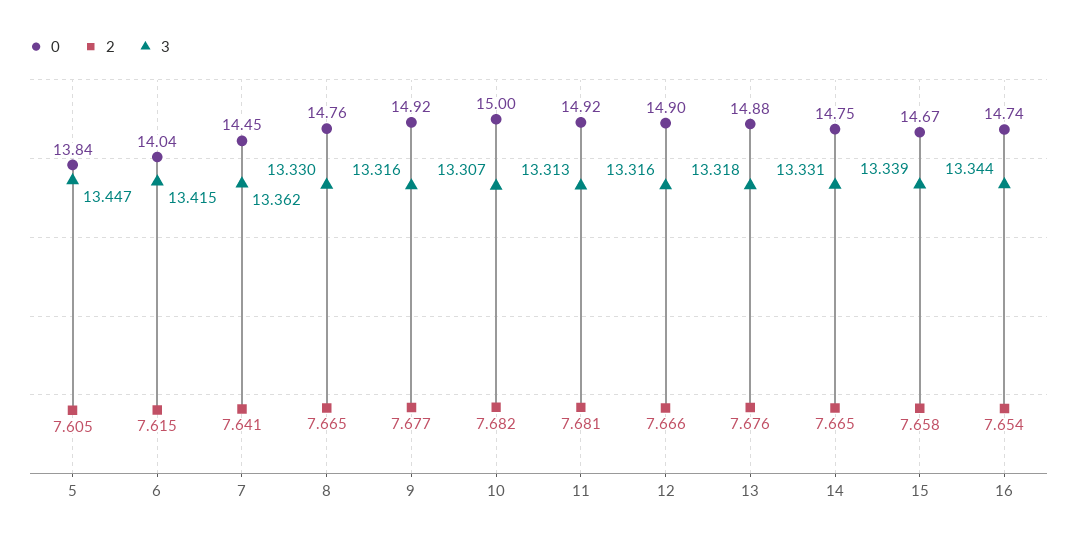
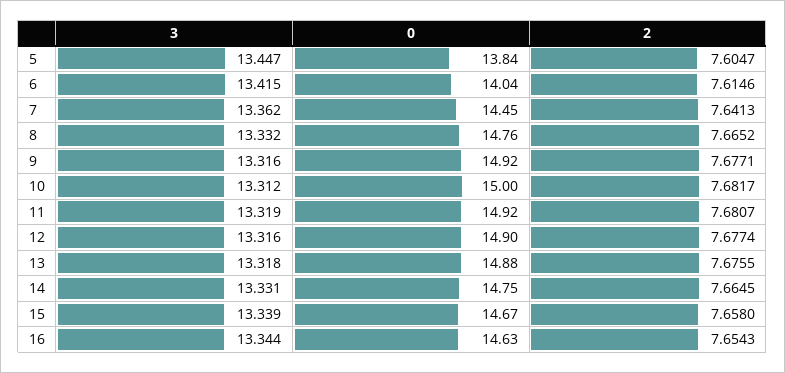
3, 8: 13.33 -> 13.332
3, 10: 13.307 -> 13.312
3, 11: 13.313 -> 13.319
2, 12: 7.666 -> 7.6774
0, 16: 14.74 -> 14.63

